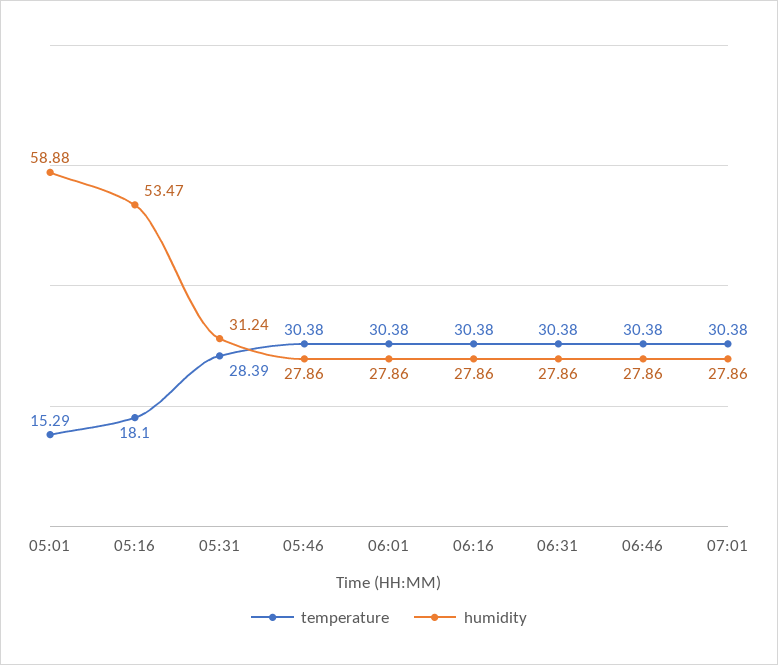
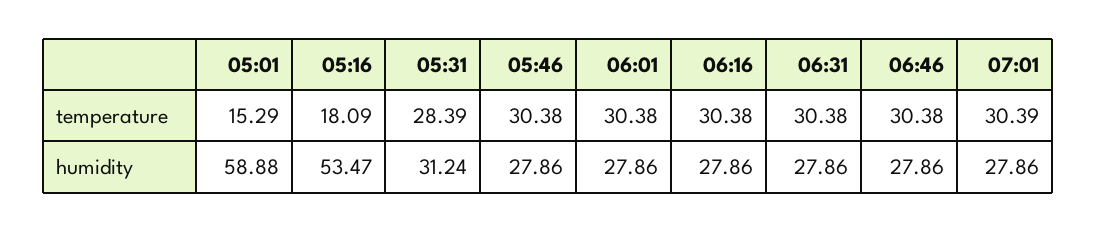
temperature, 05:16: 18.1 -> 18.09
temperature, 07:01: 30.38 -> 30.39

